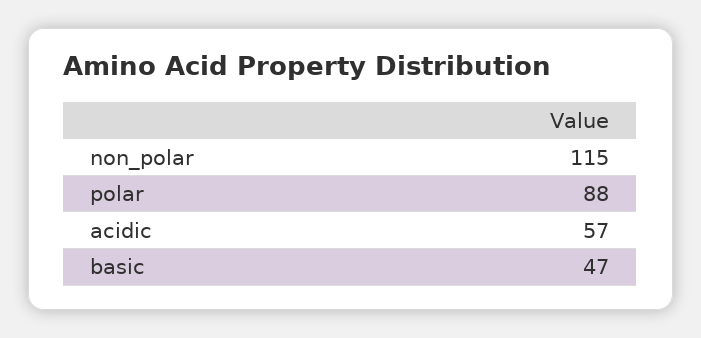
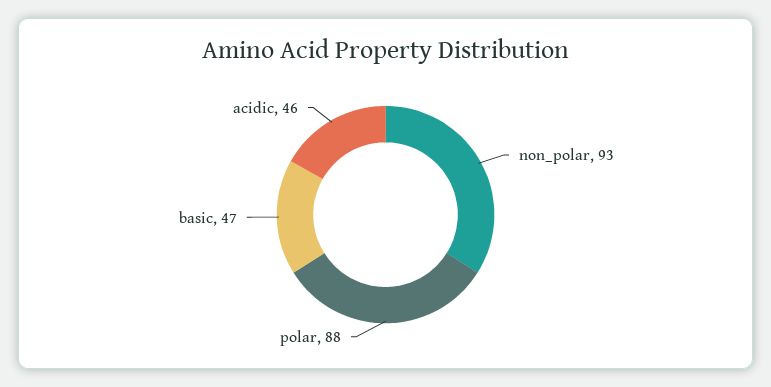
non_polar: 115 -> 93
acidic: 57 -> 46

